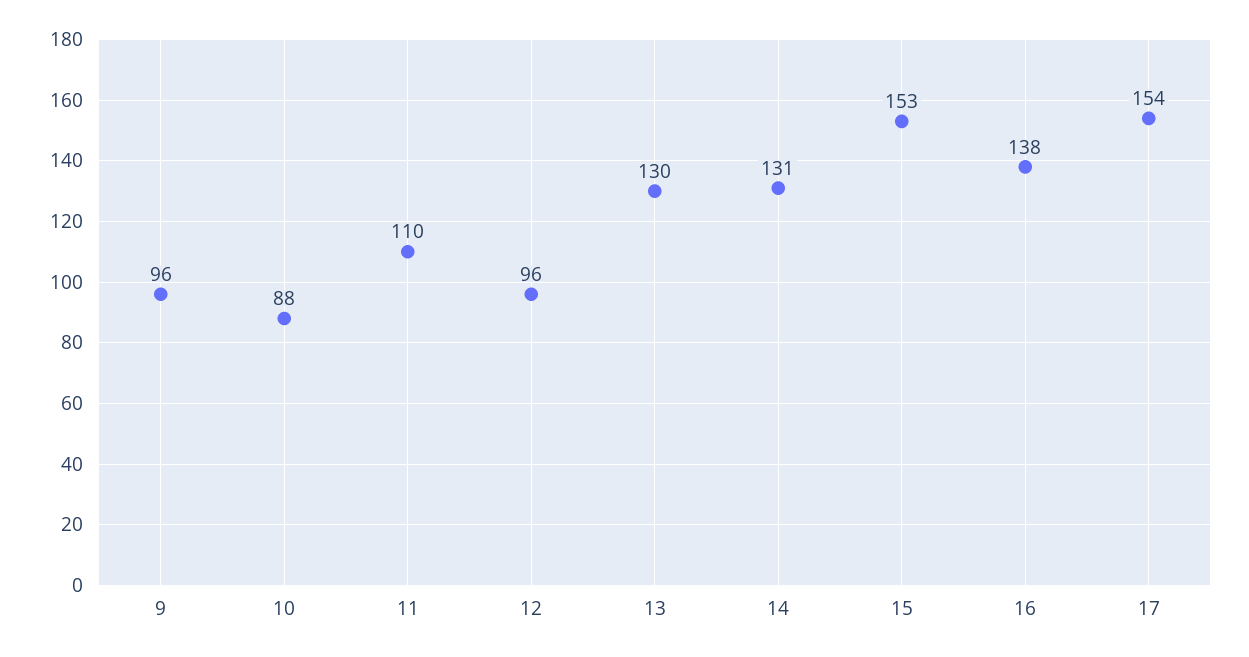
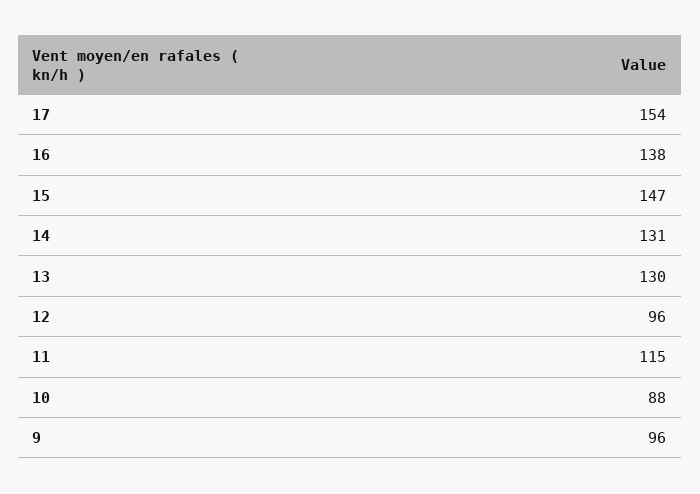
11: 110 -> 115
15: 153 -> 147

